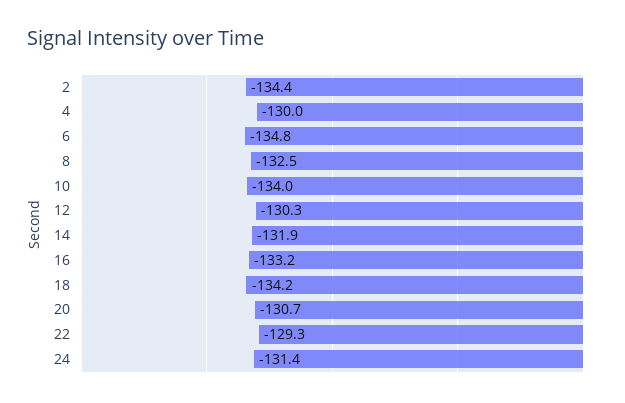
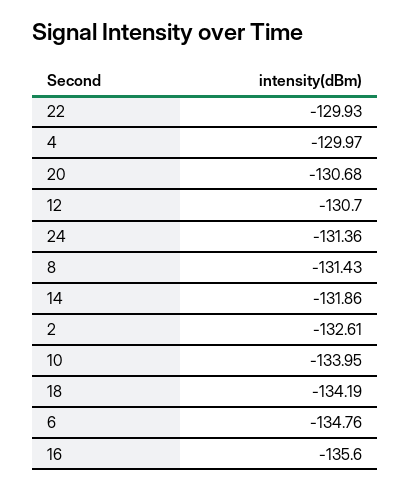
2: -134.4 -> -132.61
8: -132.5 -> -131.43
12: -130.3 -> -130.7
16: -133.2 -> -135.6
22: -129.3 -> -129.93

